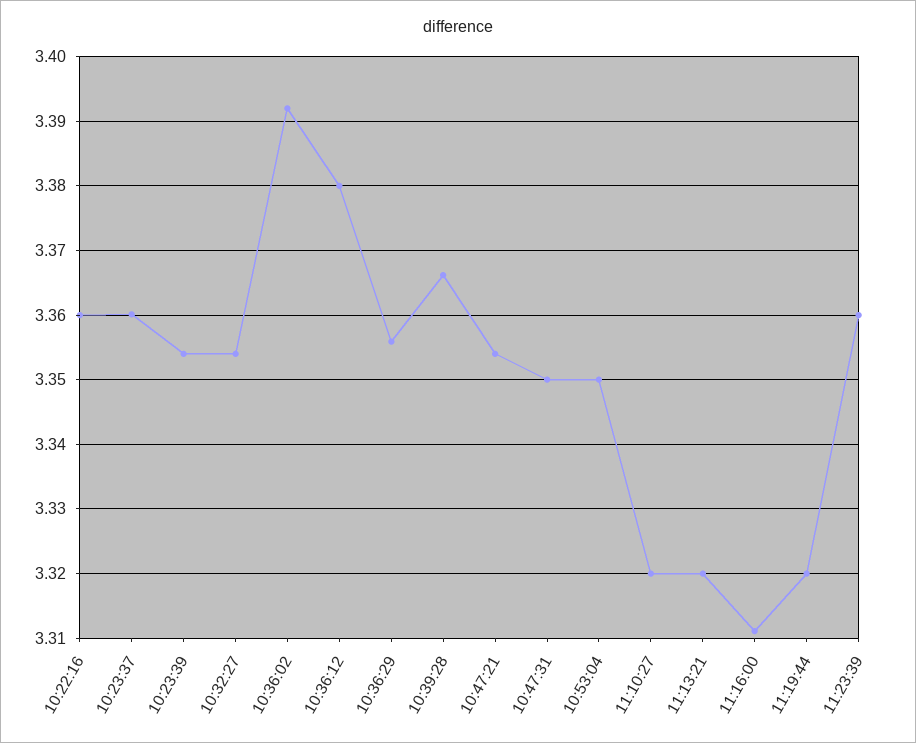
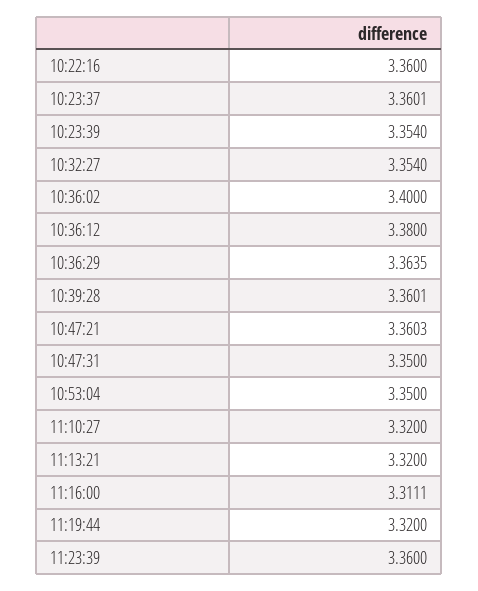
10:36:02: 3.392 -> 3.4
10:36:29: 3.356 -> 3.3635
10:39:28: 3.366 -> 3.3601
10:47:21: 3.354 -> 3.3603

